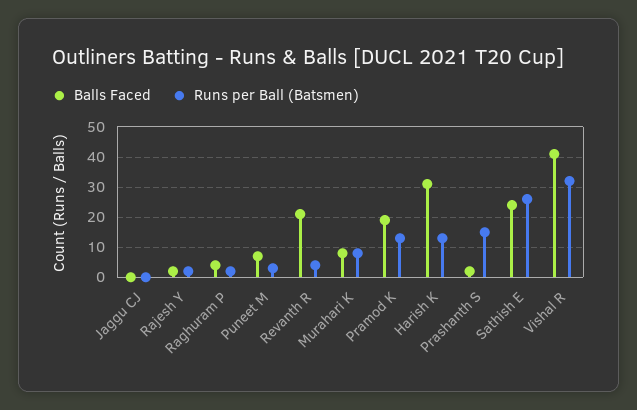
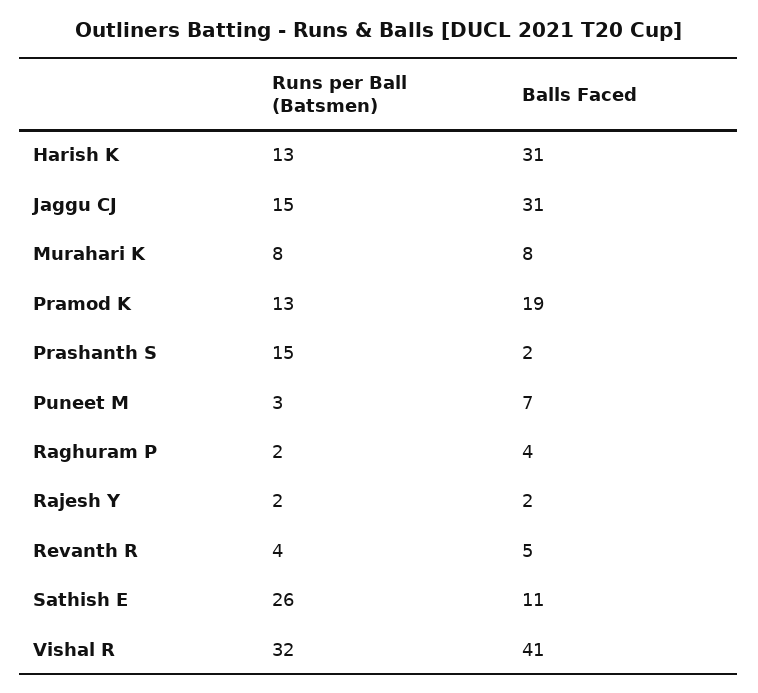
Balls Faced, Jaggu CJ: 0 -> 31
Runs per Ball (Batsmen), Jaggu CJ: 0 -> 15
Balls Faced, Revanth R: 20 -> 5
Balls Faced, Sathish E: 25 -> 11

